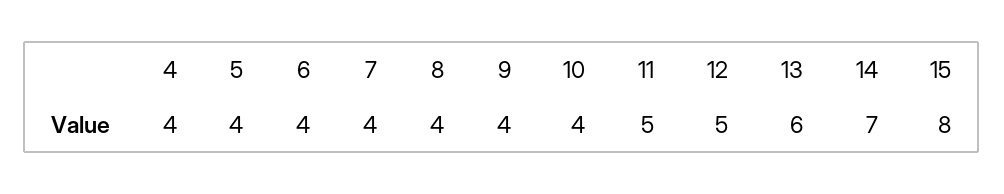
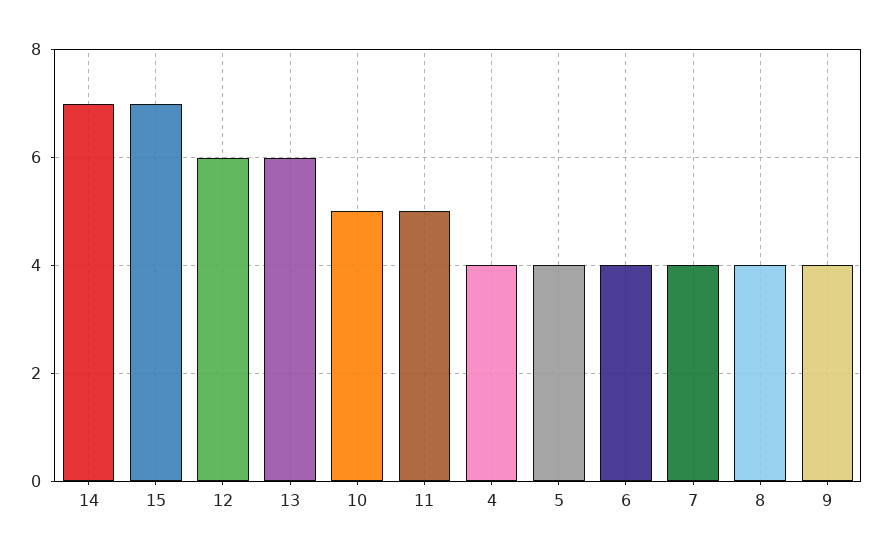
10: 4 -> 5
12: 5 -> 6
15: 8 -> 7

